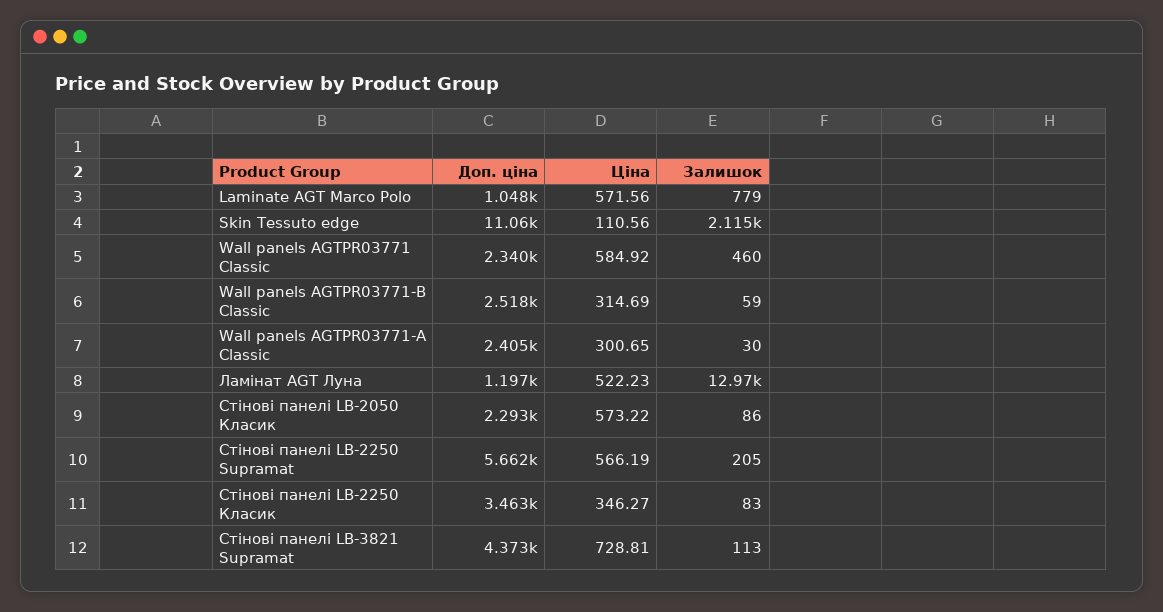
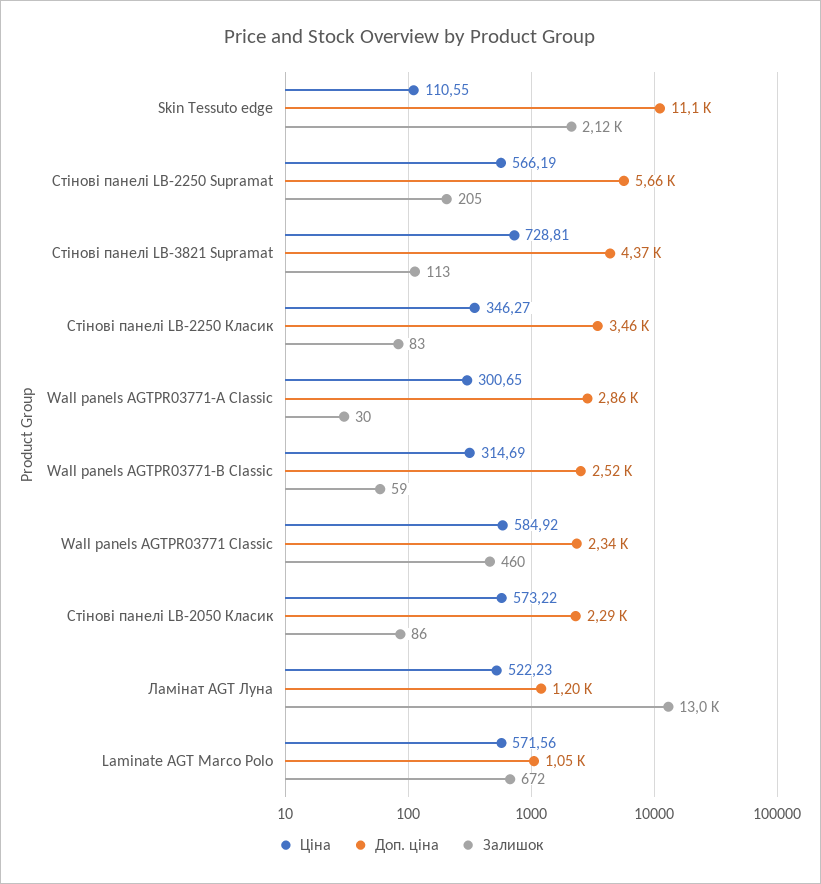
Залишок, Laminate AGT Marco Polo: 779 -> 672
Ціна, Skin Tessuto edge: 110.56 -> 110.55
Доп. ціна, Wall panels AGTPR03771-А Classic: 2405 -> 2860

